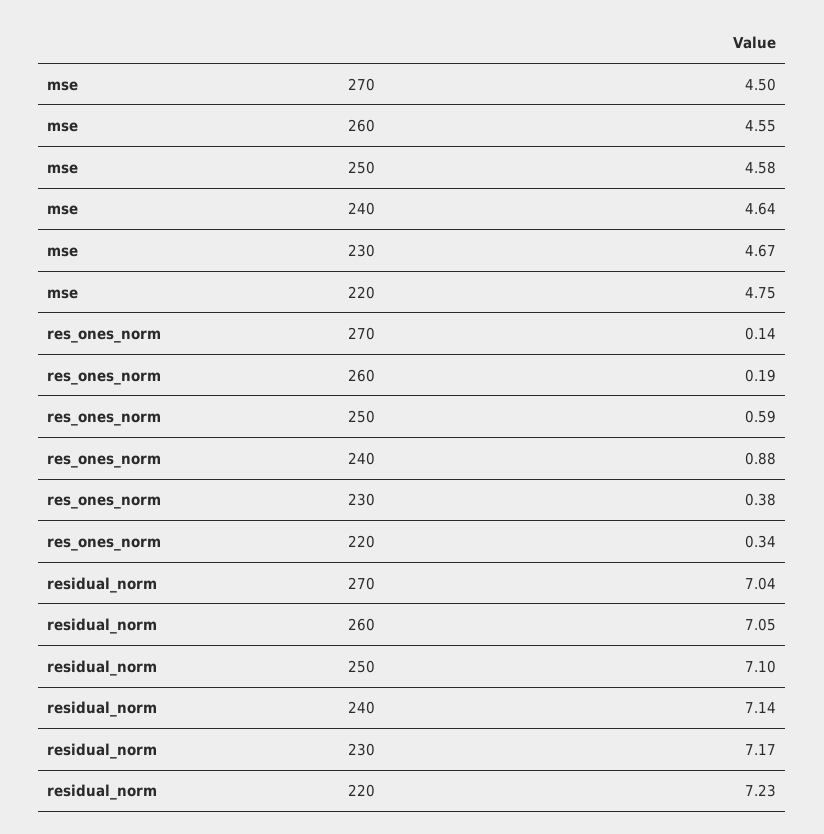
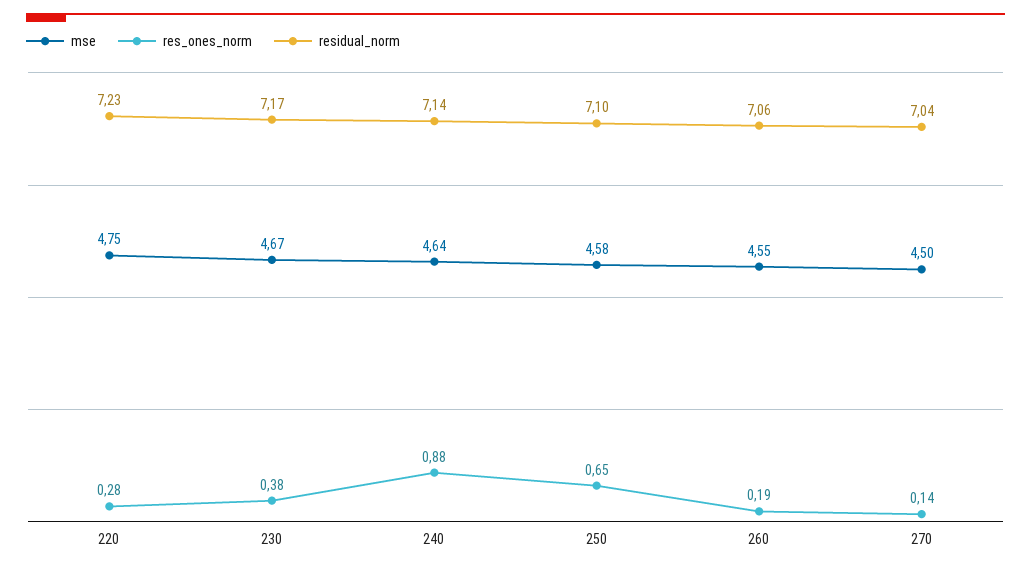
res_ones_norm, 250: 0.59 -> 0.65
res_ones_norm, 220: 0.34 -> 0.28
residual_norm, 260: 7.05 -> 7.06

